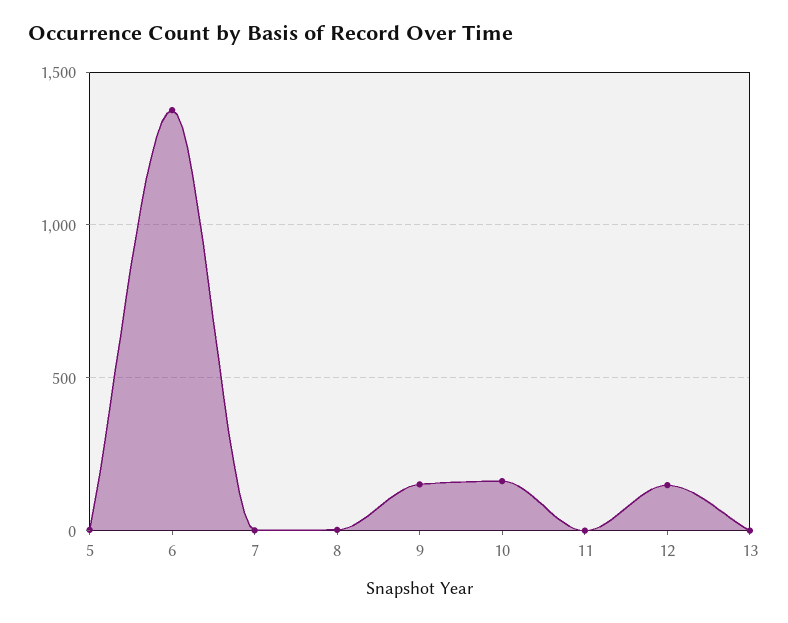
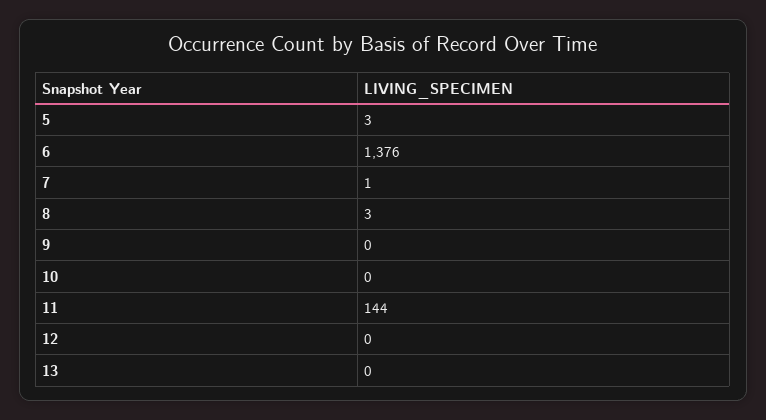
9: 150 -> 0
10: 150 -> 0
11: 0 -> 144
12: 150 -> 0

